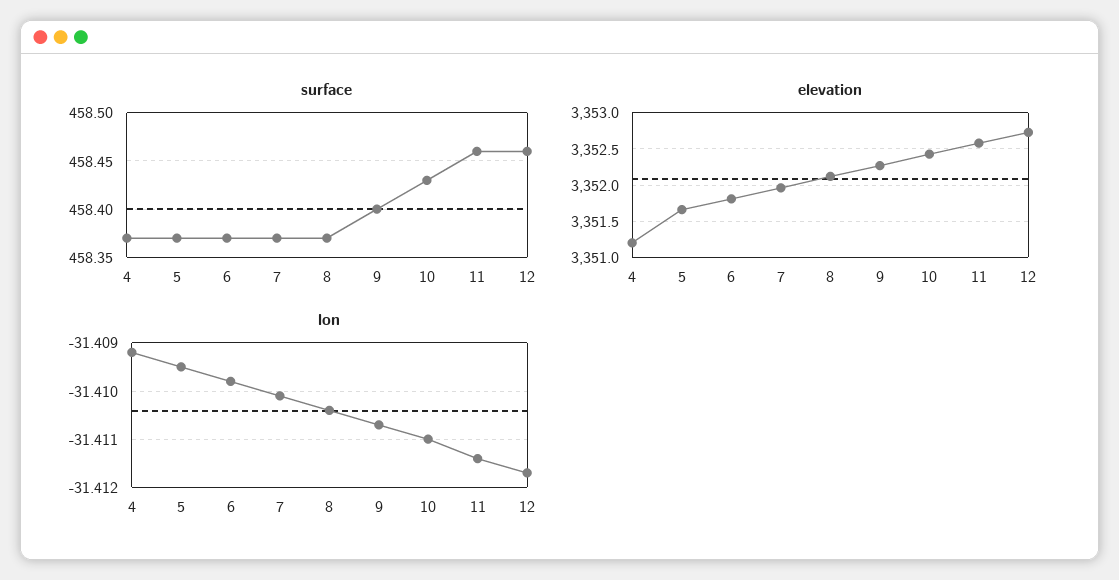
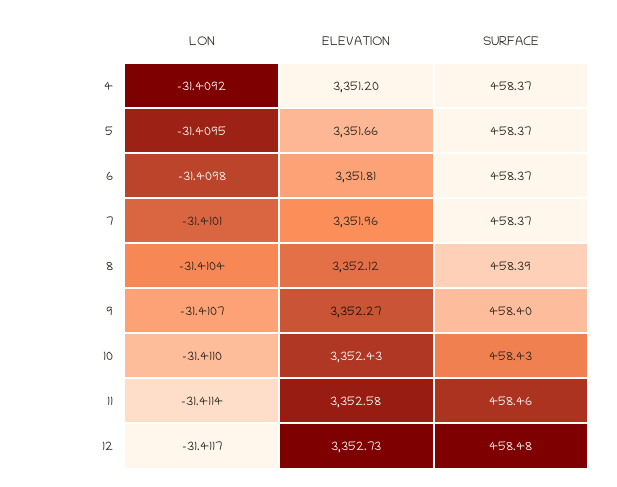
surface, 8: 458.37 -> 458.39
surface, 12: 458.46 -> 458.48

